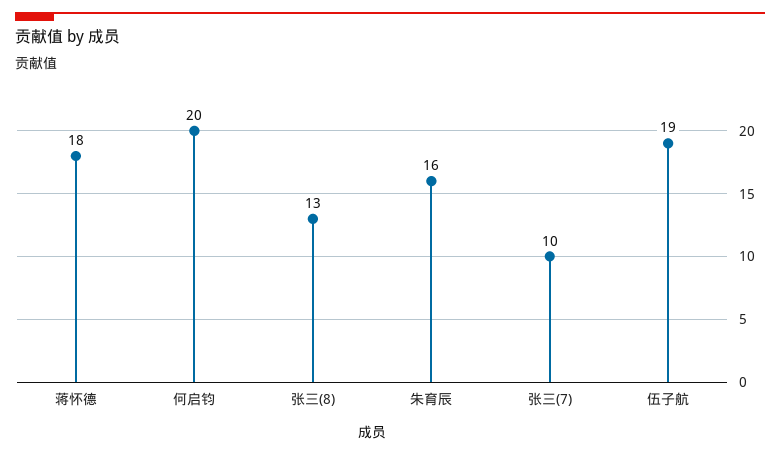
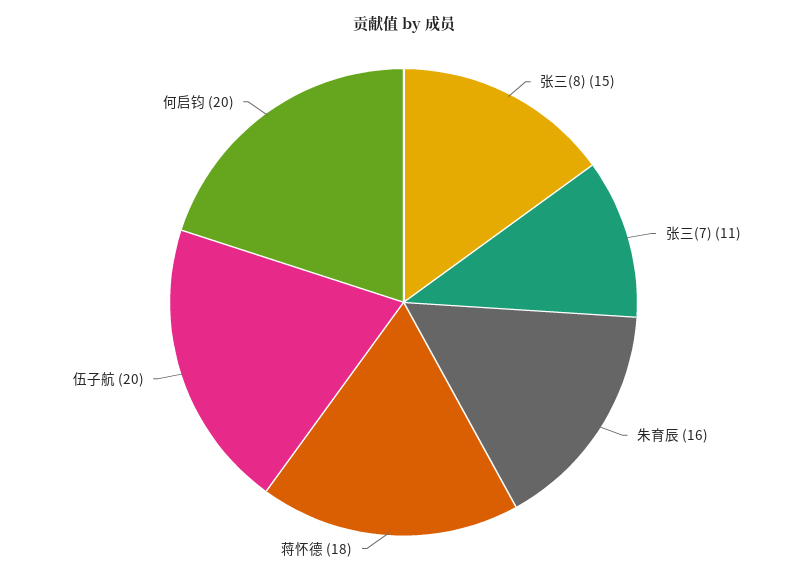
张三(8): 13 -> 15
张三(7): 10 -> 11
伍子航: 19 -> 20

